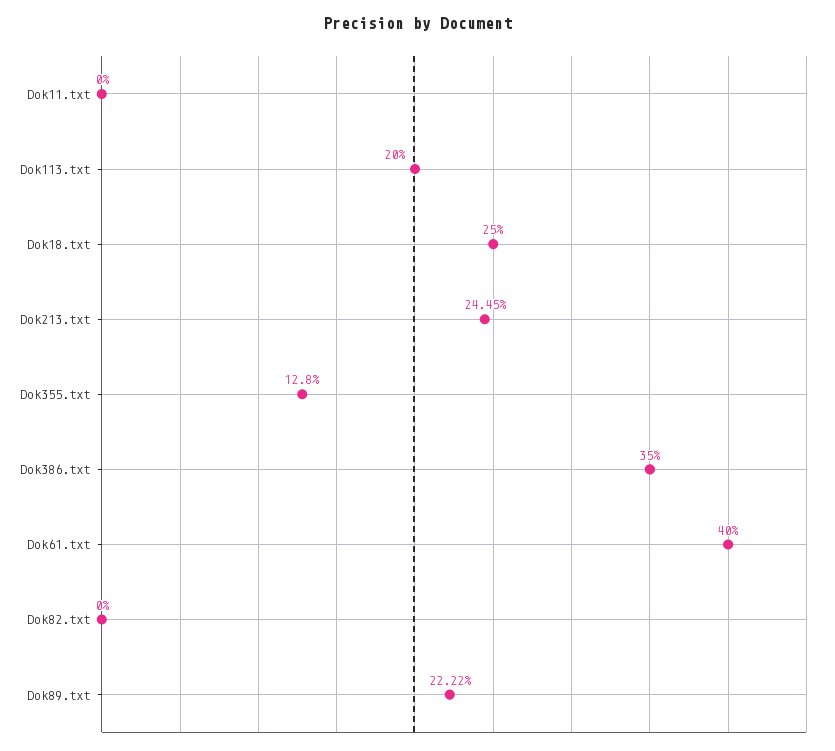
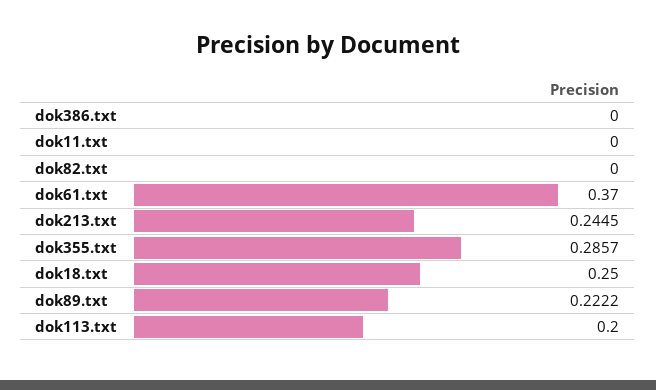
Dok355.txt: 0.128 -> 0.2857
Dok386.txt: 0.35 -> 0
Dok61.txt: 0.4 -> 0.37

